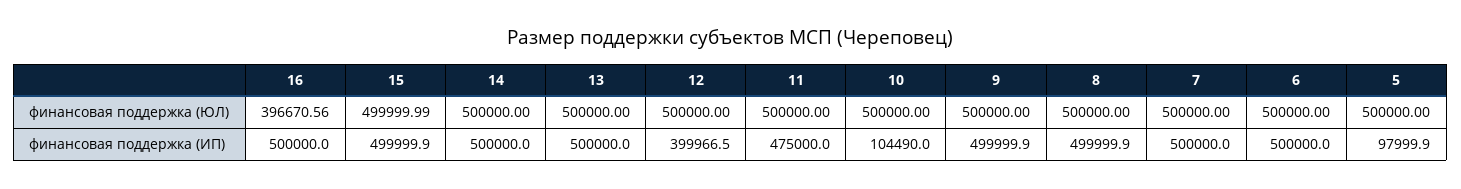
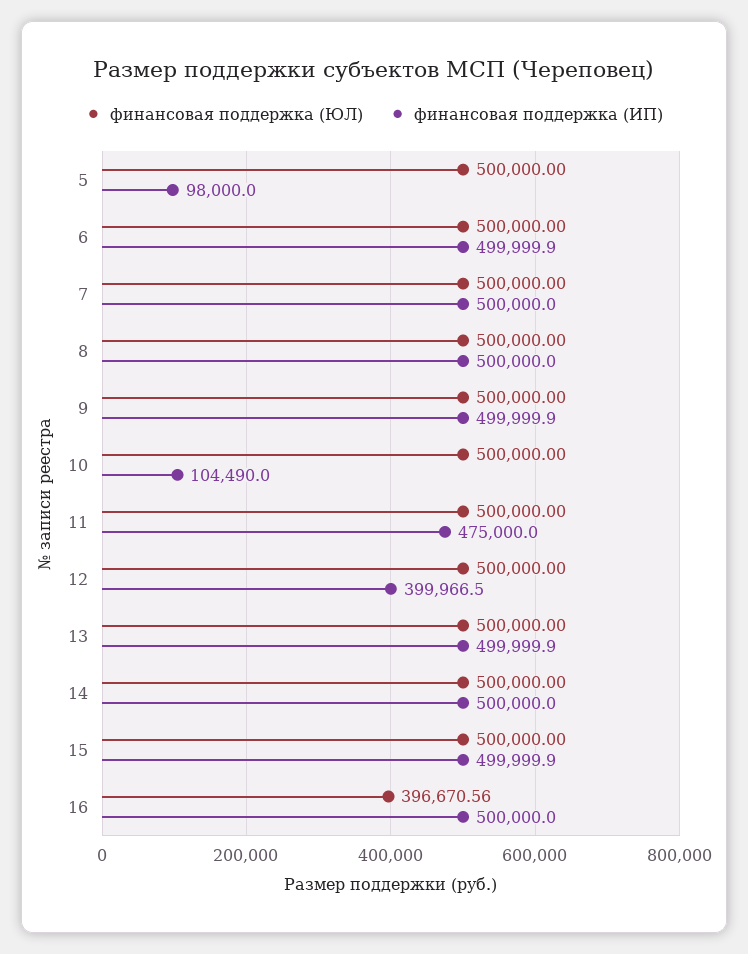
финансовая поддержка (ЮЛ), 15: 499999.99 -> 500000
финансовая поддержка (ИП), 13: 500000 -> 499999.9
финансовая поддержка (ИП), 8: 499999.9 -> 500000
финансовая поддержка (ИП), 6: 500000 -> 499999.9
финансовая поддержка (ИП), 5: 97999.9 -> 98000

